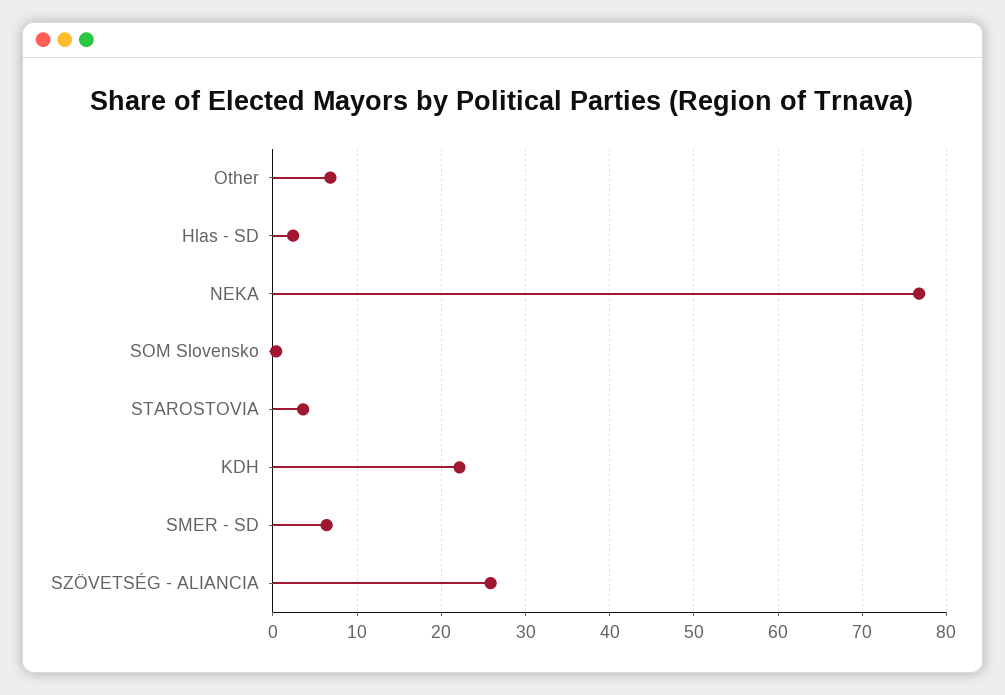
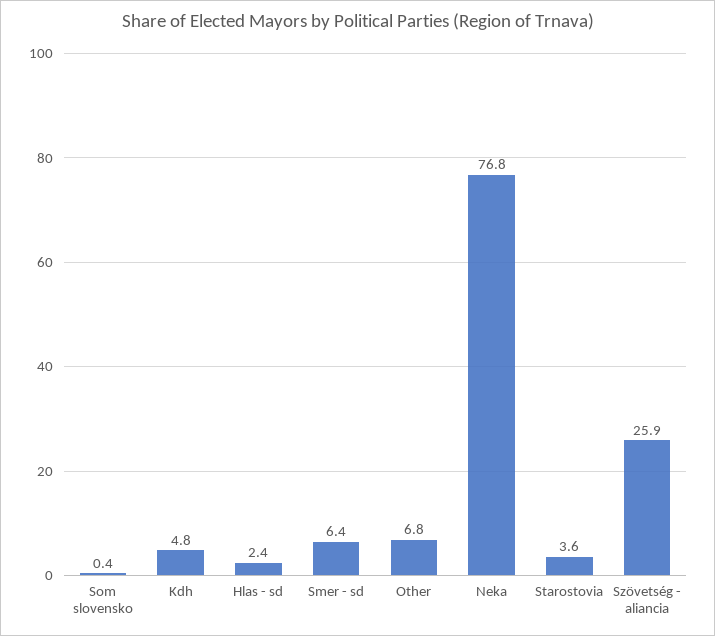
KDH: 22 -> 4.8

